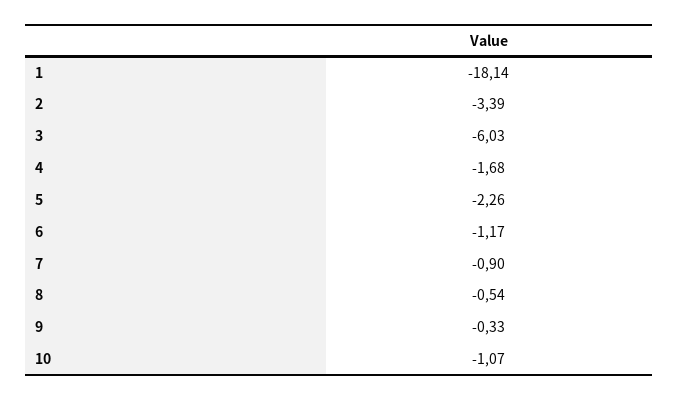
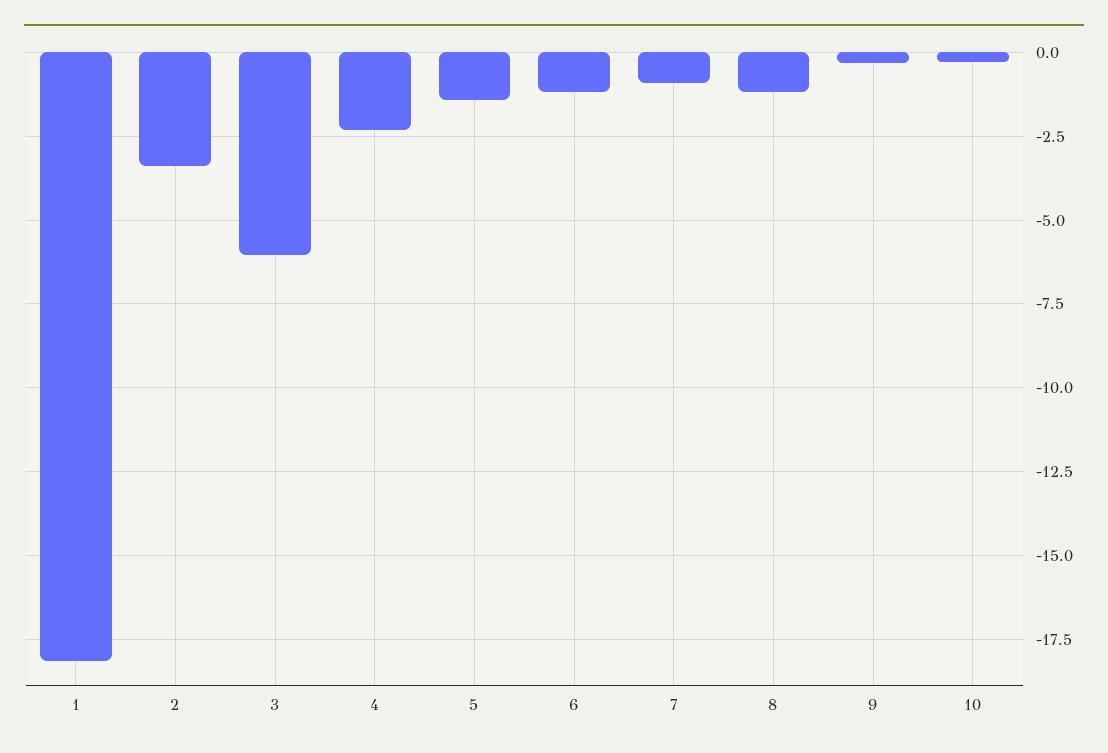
4: -1.68 -> -2.25
5: -2.26 -> -1.5
8: -0.54 -> -1.25
10: -1.07 -> -0.25

